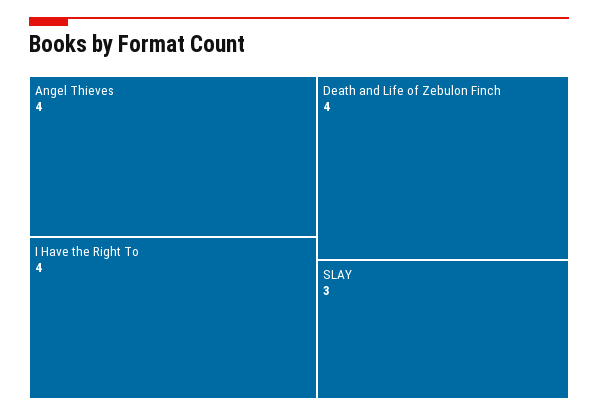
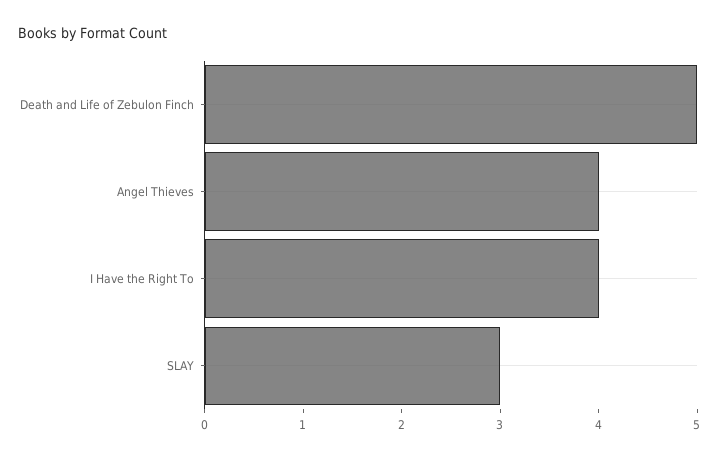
Death and Life of Zebulon Finch: 4 -> 5

